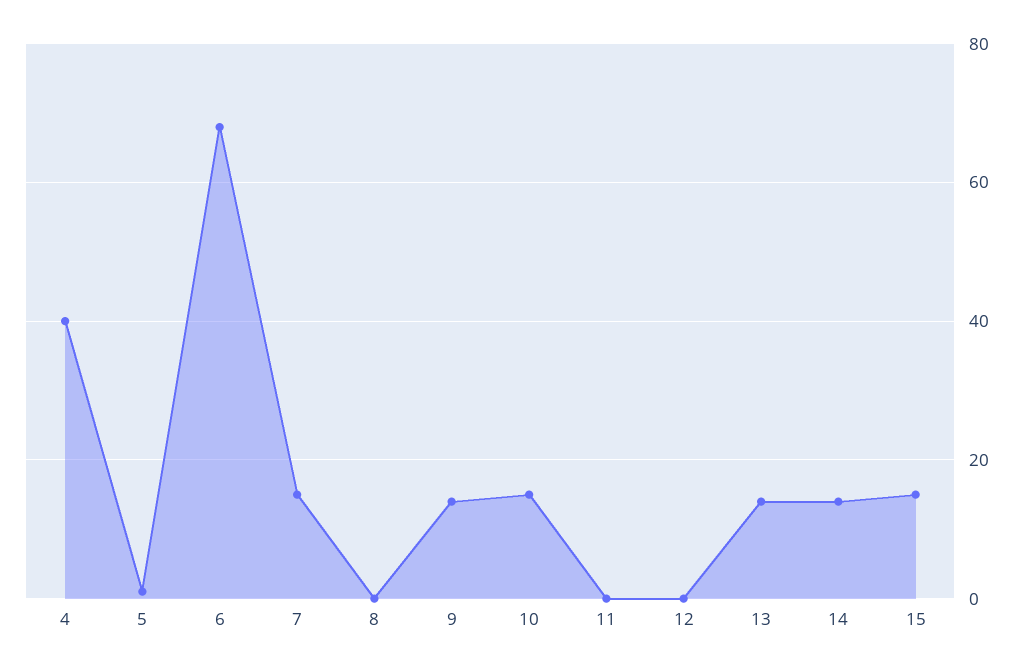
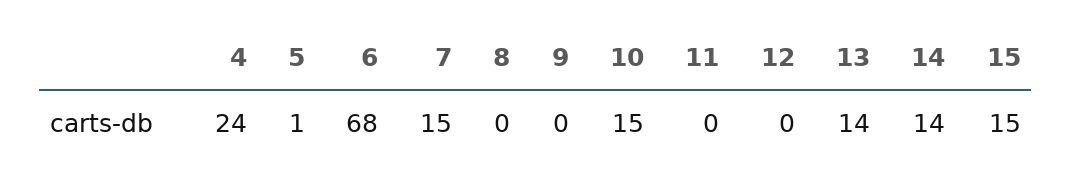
4: 40 -> 24
9: 15 -> 0

